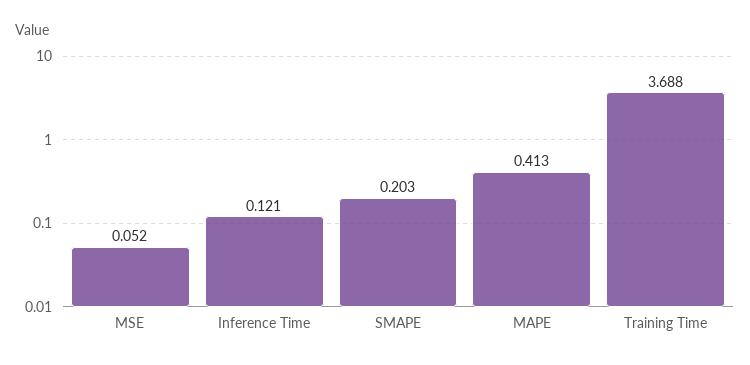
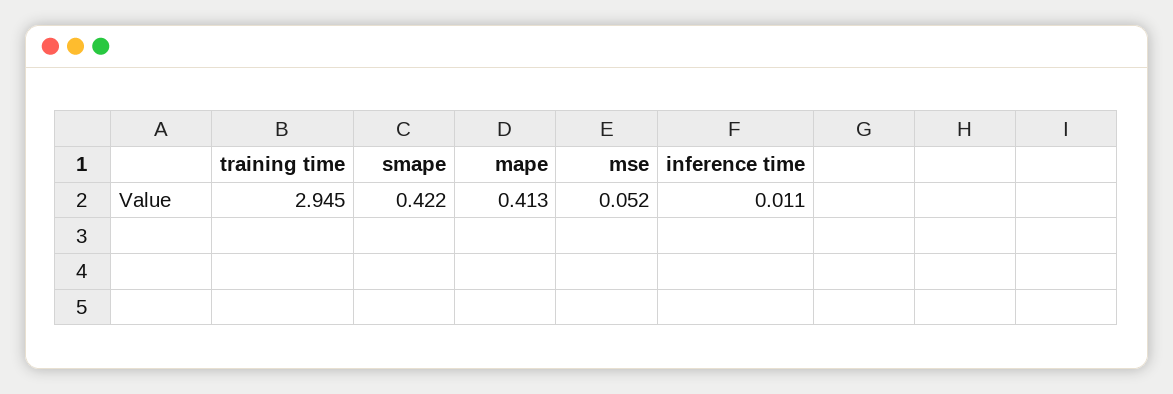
Inference Time: 0.121 -> 0.011
SMAPE: 0.203 -> 0.422
Training Time: 3.688 -> 2.945

